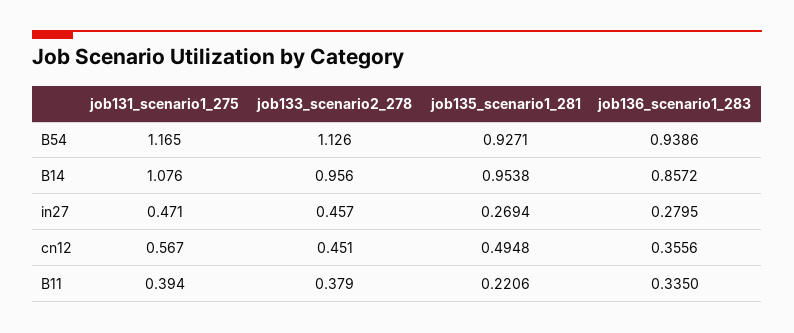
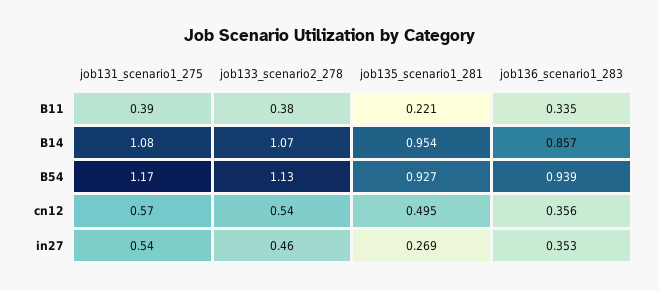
job133_scenario2_278, B14: 0.956 -> 1.07
job131_scenario1_275, in27: 0.471 -> 0.54
job136_scenario1_283, in27: 0.2795 -> 0.353
job133_scenario2_278, cn12: 0.451 -> 0.54

